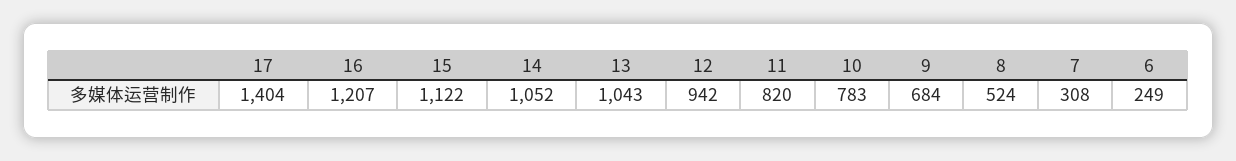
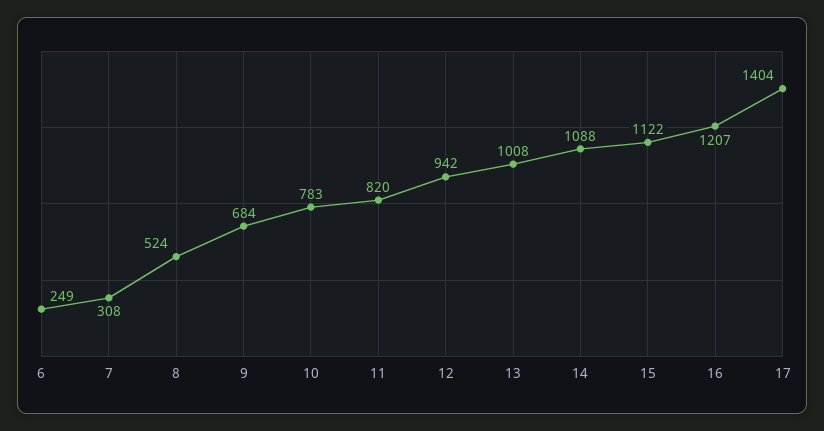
14: 1052 -> 1088
13: 1043 -> 1008

